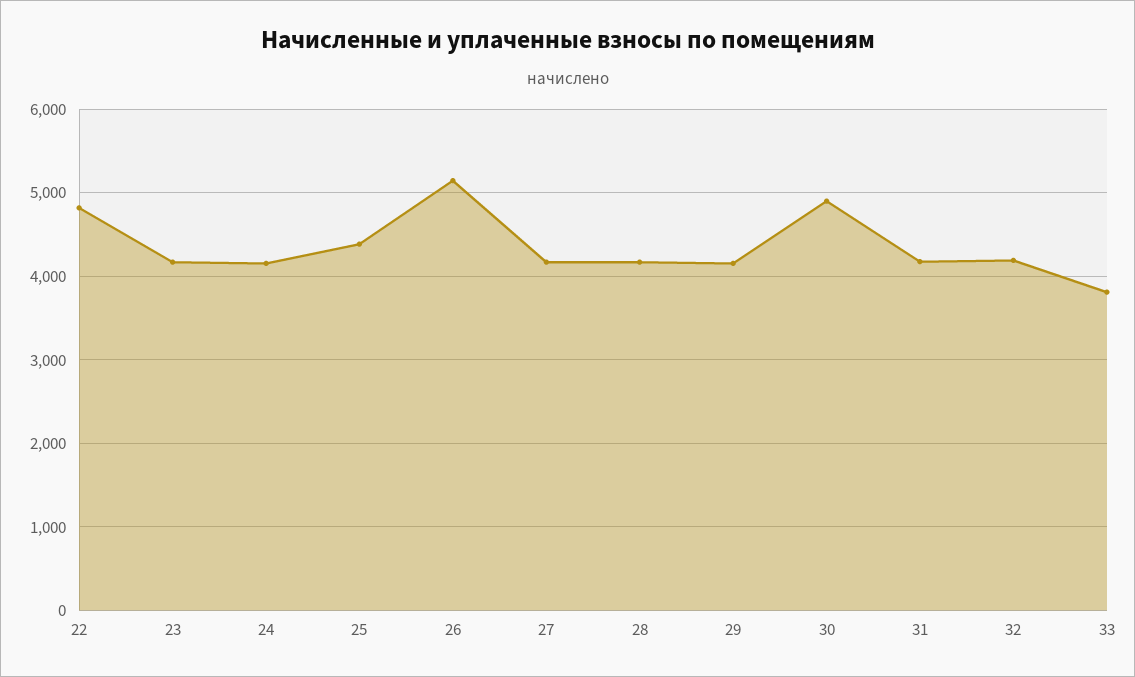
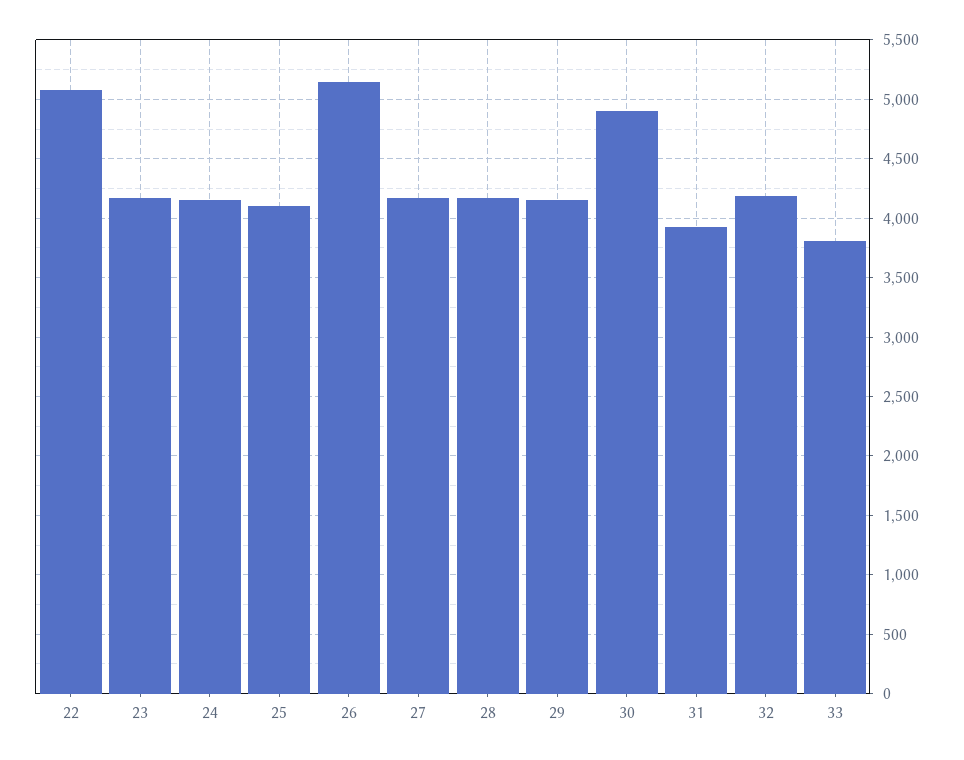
22: 4800 -> 5100
25: 4400 -> 4100
31: 4200 -> 3900

